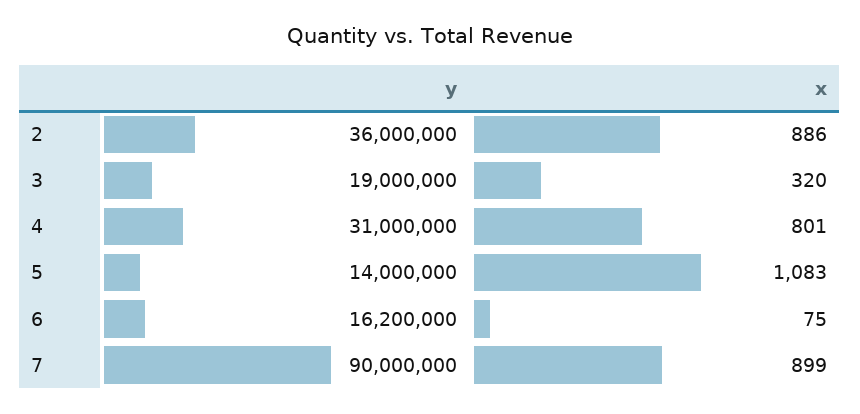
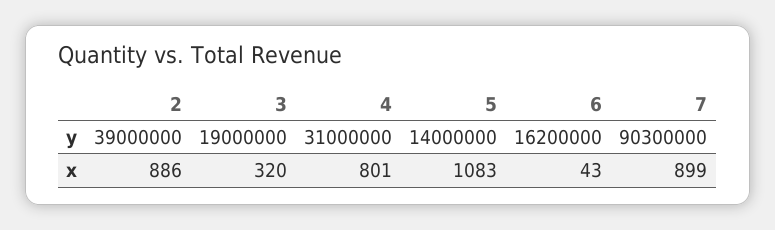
y, 2: 36000000 -> 39000000
x, 6: 75 -> 43
y, 7: 90000000 -> 90300000

